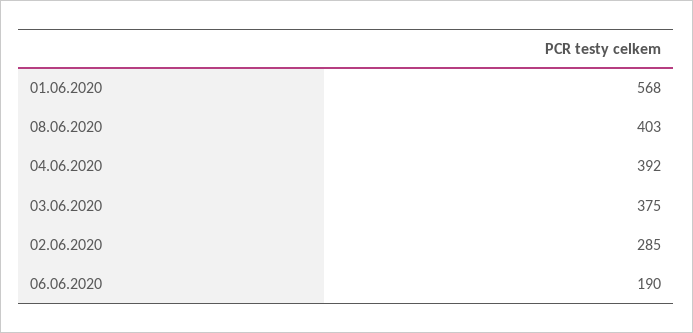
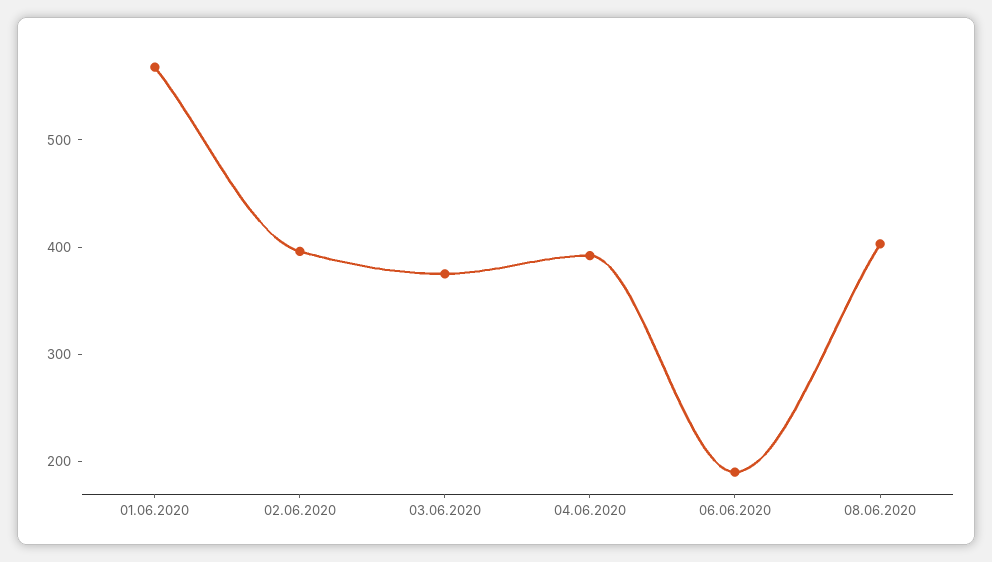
02.06.2020: 285 -> 400

